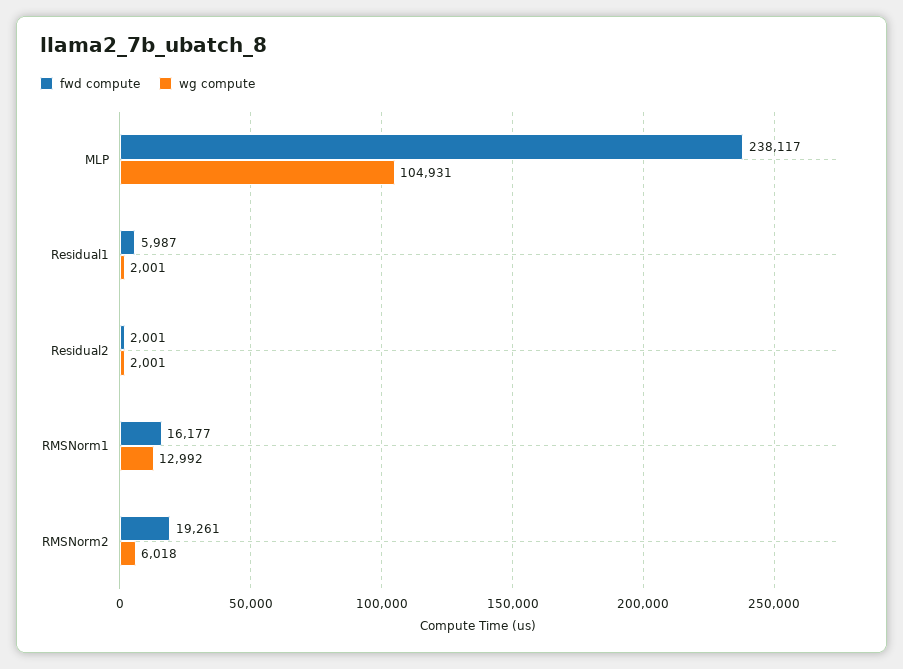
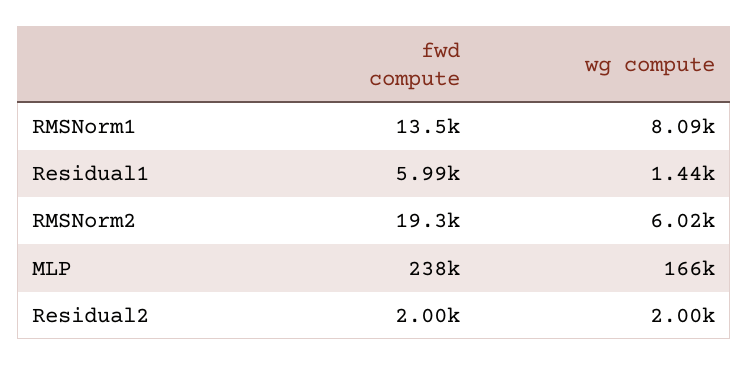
wg compute, MLP: 104931 -> 166000
wg compute, Residual1: 2001 -> 1440
fwd compute, RMSNorm1: 16177 -> 13500
wg compute, RMSNorm1: 12992 -> 8090

